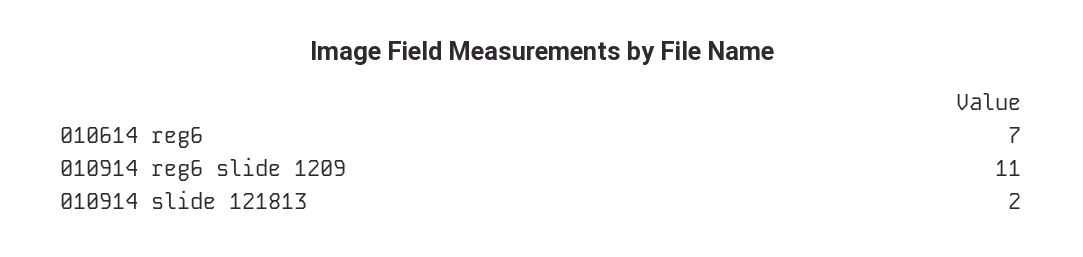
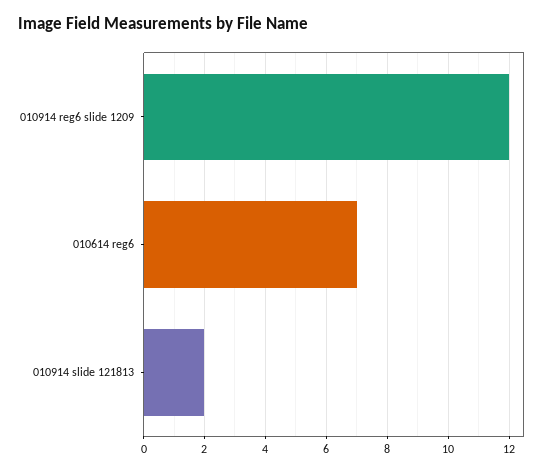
010914 reg6 slide 1209: 11 -> 12

